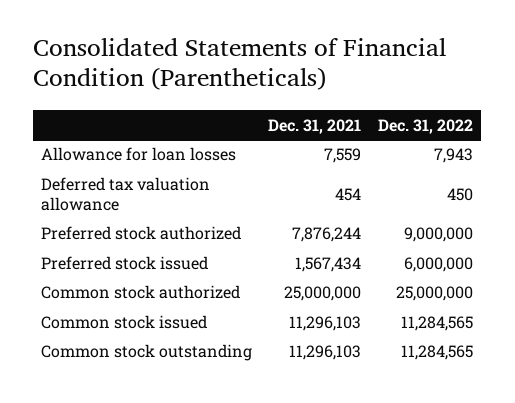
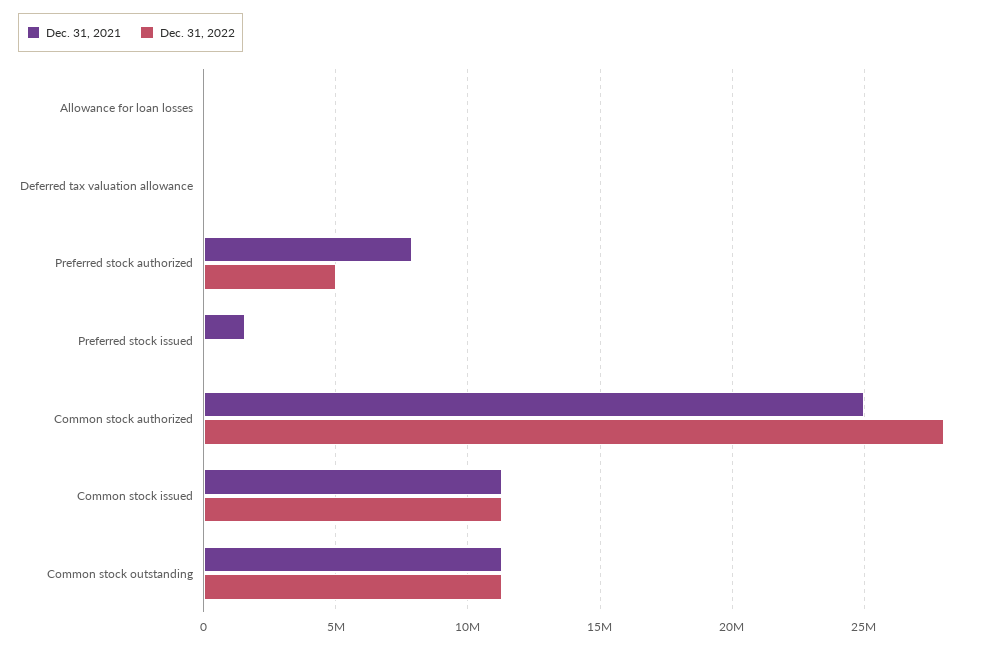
Dec. 31, 2022, Preferred stock authorized: 9000000 -> 5000000
Dec. 31, 2022, Preferred stock issued: 6000000 -> 0
Dec. 31, 2022, Common stock authorized: 25000000 -> 28000000

